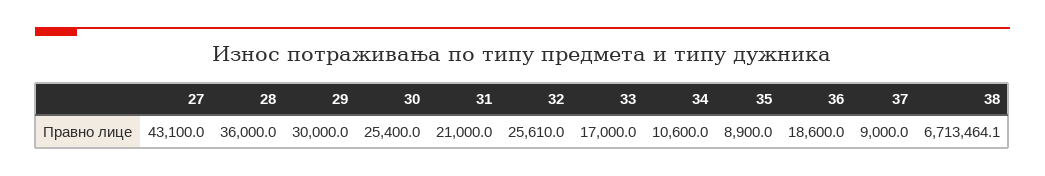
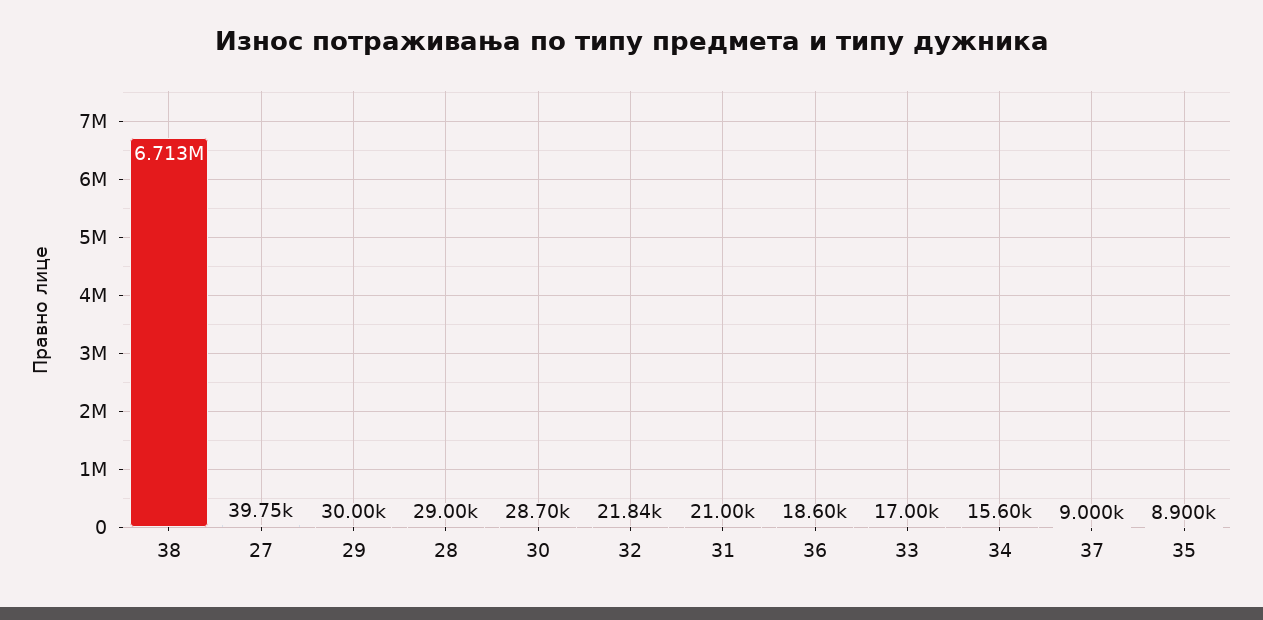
27: 43100 -> 39750
28: 36000 -> 29000
30: 25400 -> 28700
32: 25610 -> 21840
34: 10600 -> 15600

